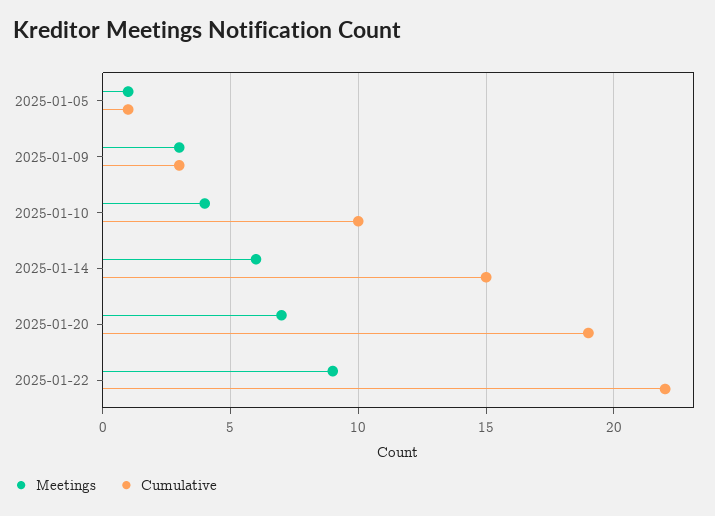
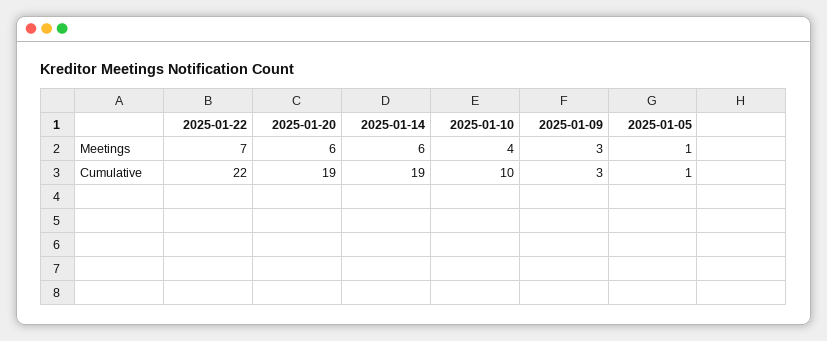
Cumulative, 2025-01-14: 15 -> 19
Meetings, 2025-01-20: 7 -> 6
Meetings, 2025-01-22: 9 -> 7

